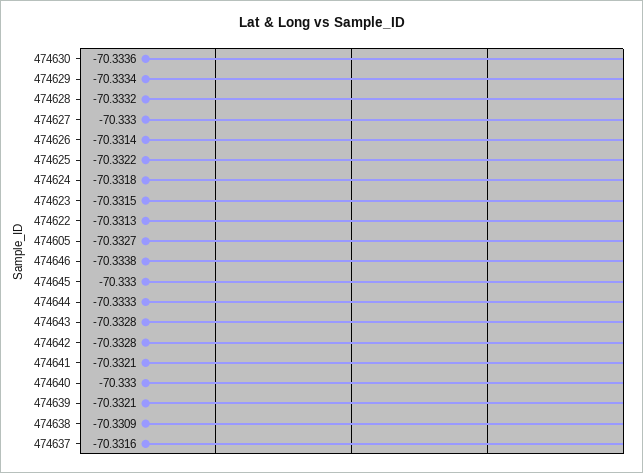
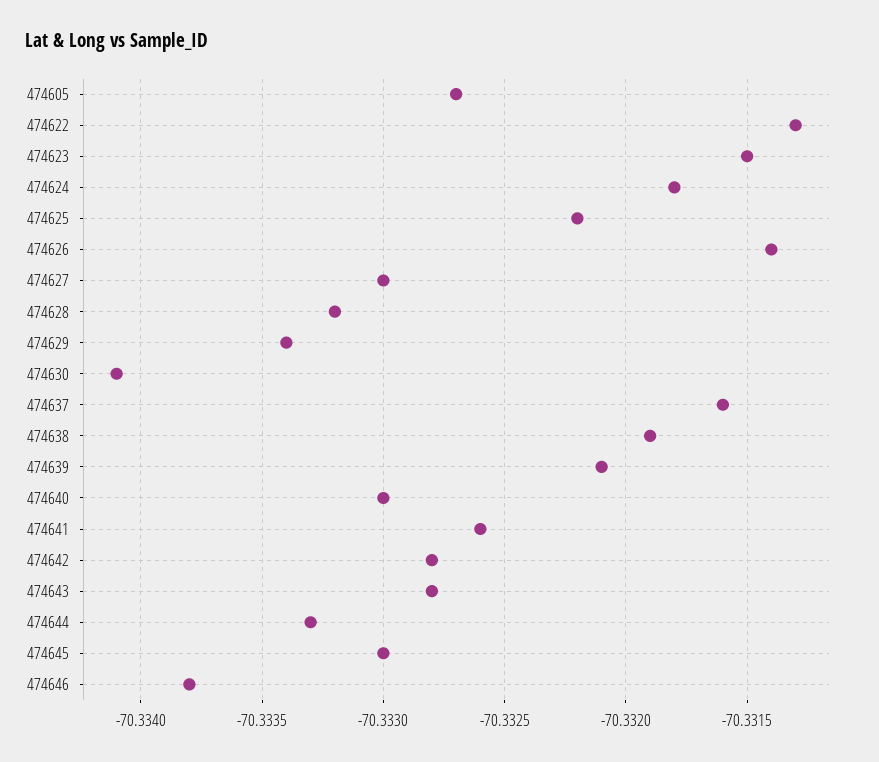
474630: -70.3336 -> -70.3341
474641: -70.3321 -> -70.3326
474638: -70.3309 -> -70.3319

